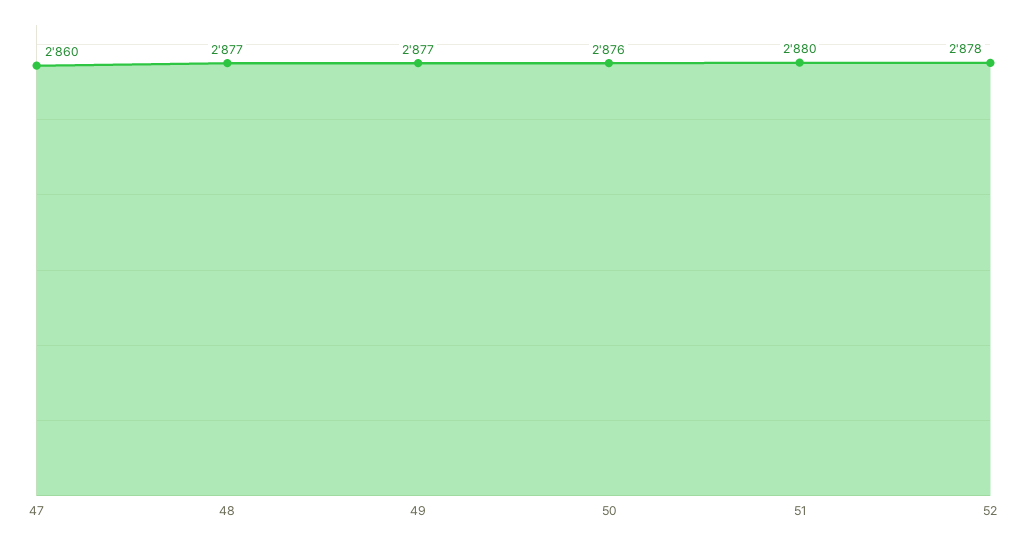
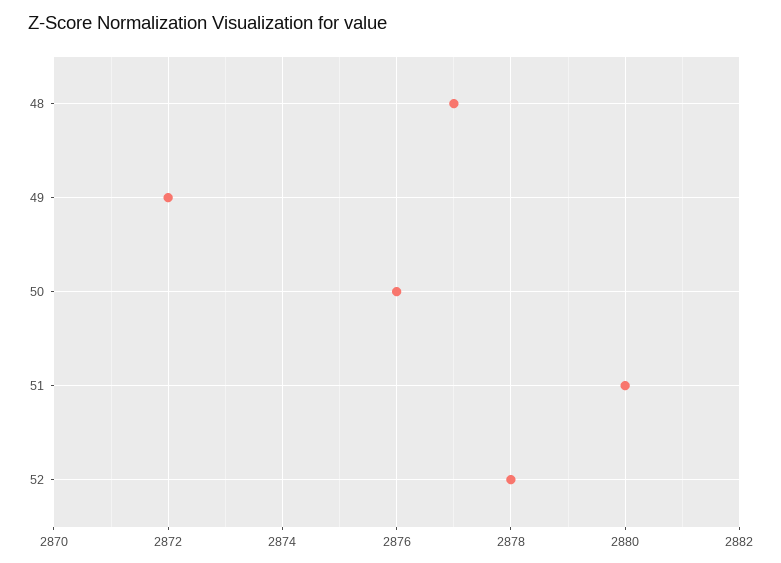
47: 2860 -> none
49: 2877 -> 2872

